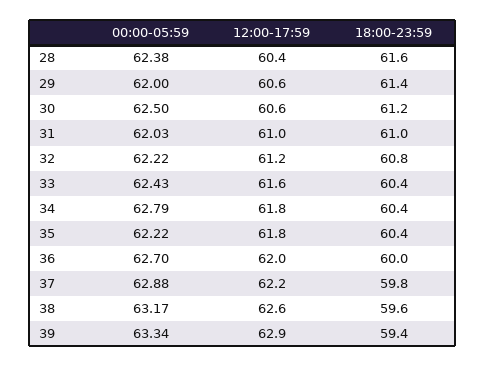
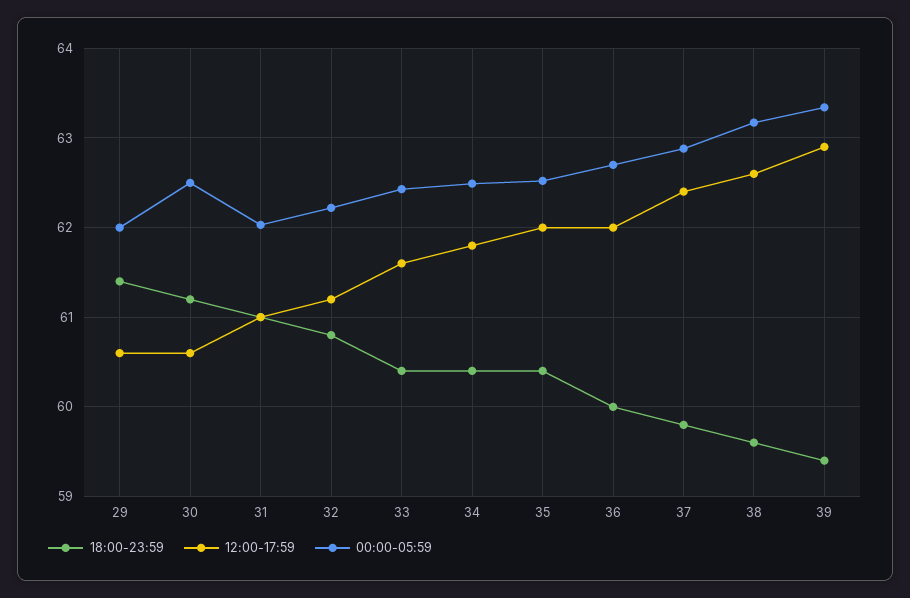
00:00-05:59, 28: 62.38 -> none
12:00-17:59, 28: 60.4 -> none
18:00-23:59, 28: 61.6 -> none
00:00-05:59, 34: 62.79 -> 62.5
00:00-05:59, 35: 62.22 -> 62.5
12:00-17:59, 35: 61.8 -> 62
12:00-17:59, 37: 62.2 -> 62.4

